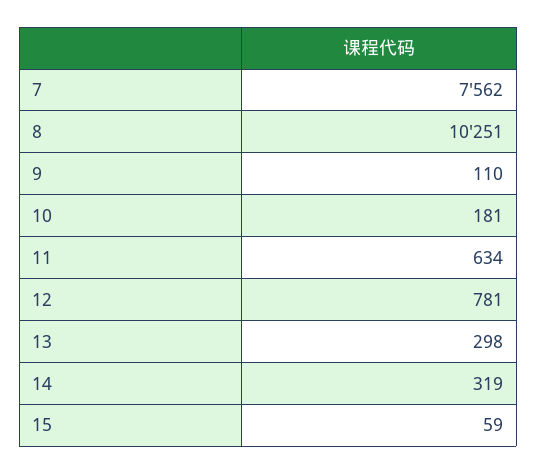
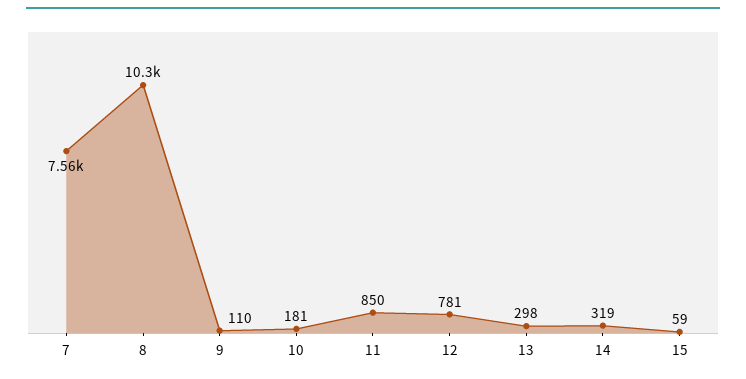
11: 634 -> 850

